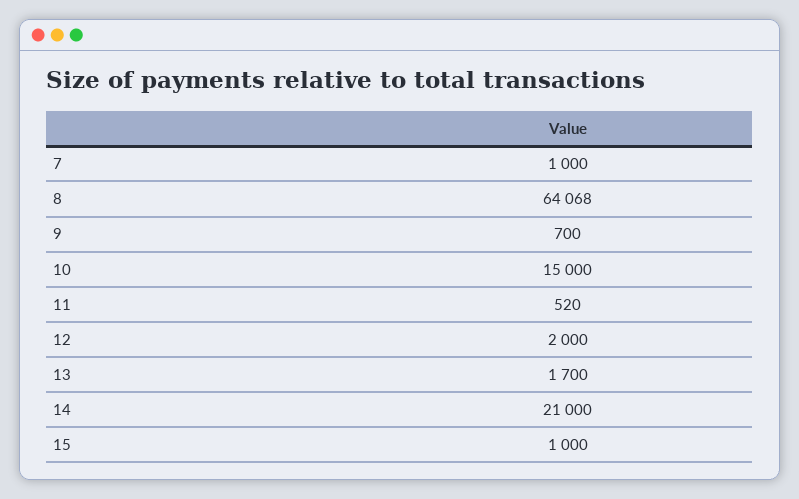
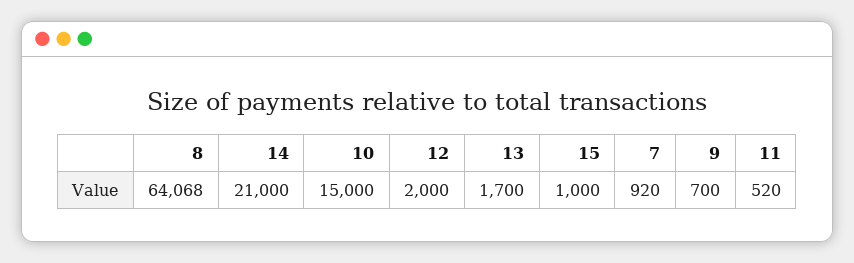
7: 1000 -> 920

